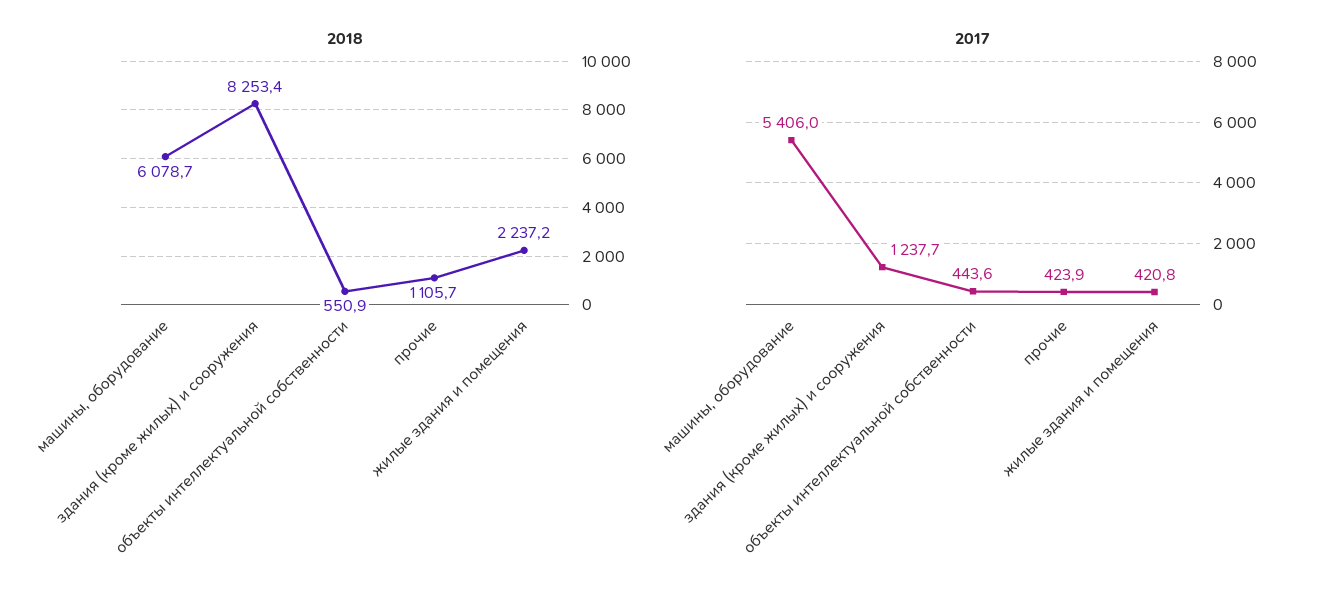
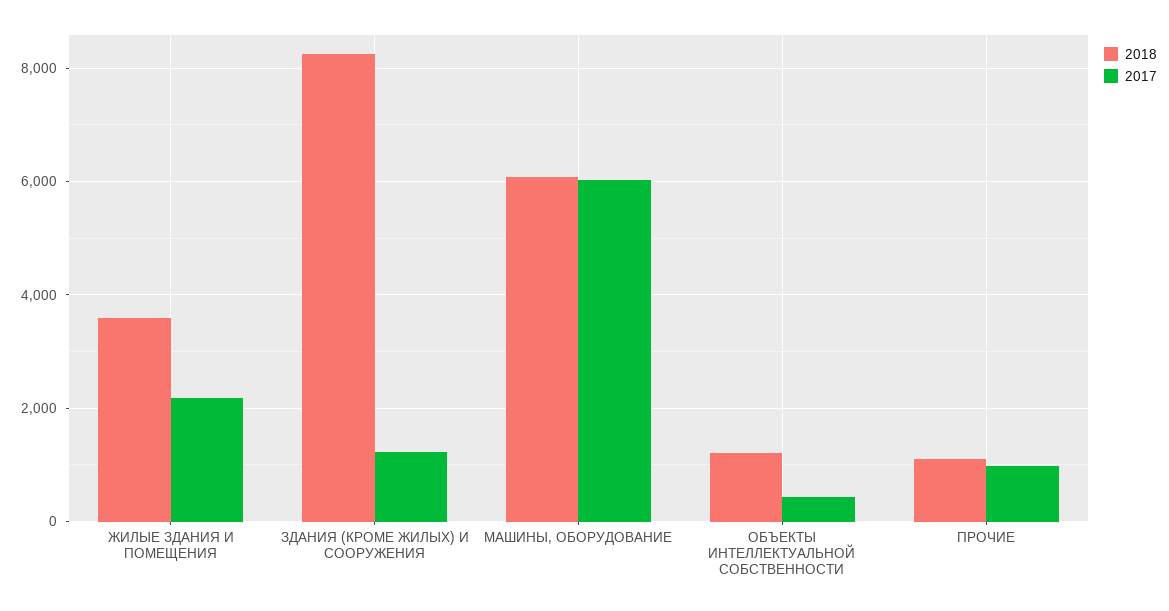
2018, объекты интеллектуальной собственности: 550.9 -> 1200
2018, жилые здания и помещения: 2237.2 -> 3600
2017, машины, оборудование: 5406 -> 6000
2017, прочие: 423.9 -> 1000
2017, жилые здания и помещения: 420.8 -> 2200

